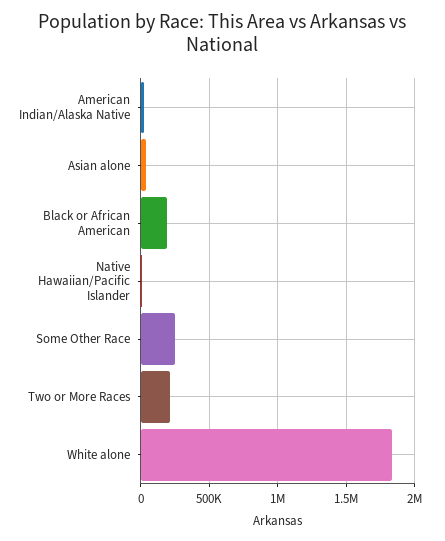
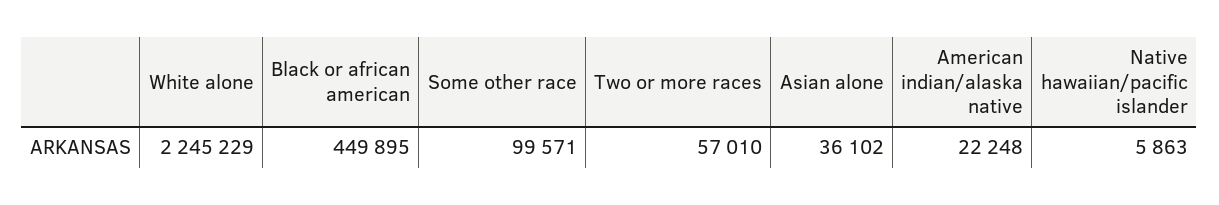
Black or African American: 200000 -> 449895
Some Other Race: 250000 -> 99571
Two or More Races: 200000 -> 57010
White alone: 1850000 -> 2245229

